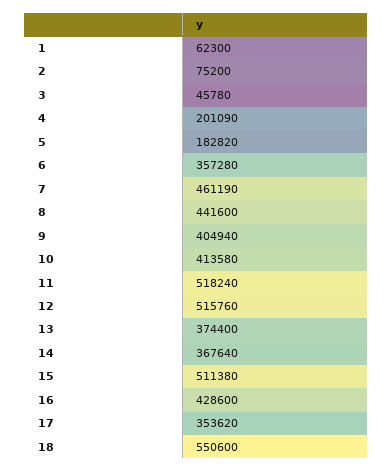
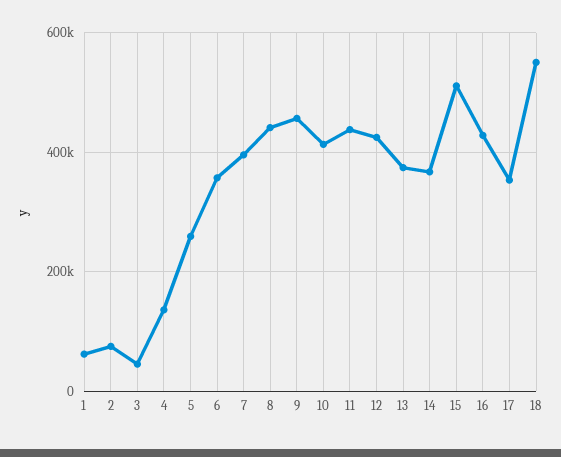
4: 201090 -> 140000
5: 182820 -> 260000
7: 461190 -> 400000
9: 404940 -> 460000
11: 518240 -> 440000
12: 515760 -> 420000

